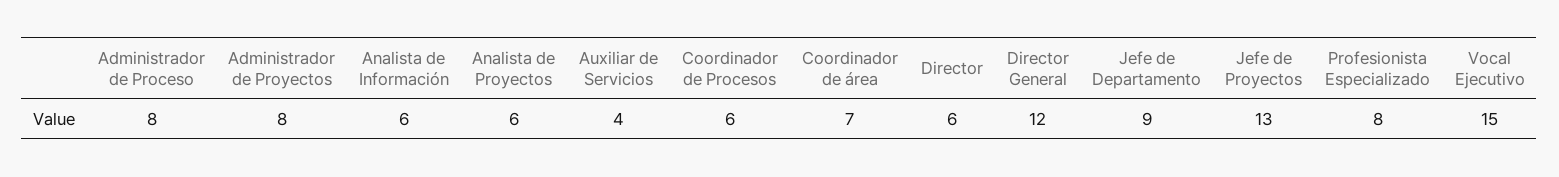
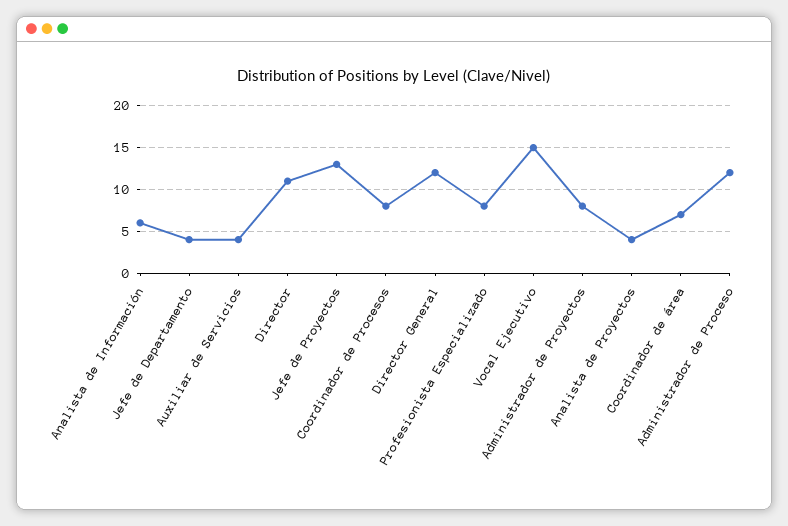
Administrador de Proceso: 8 -> 12
Analista de Proyectos: 6 -> 4
Coordinador de Procesos: 6 -> 8
Director: 6 -> 11
Jefe de Departamento: 9 -> 4

